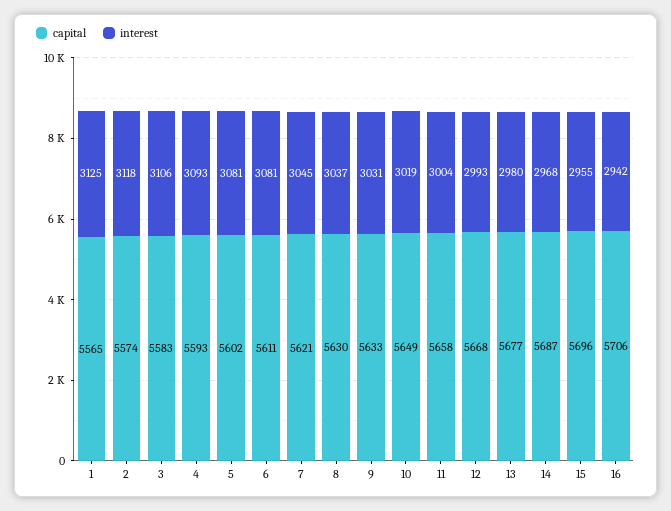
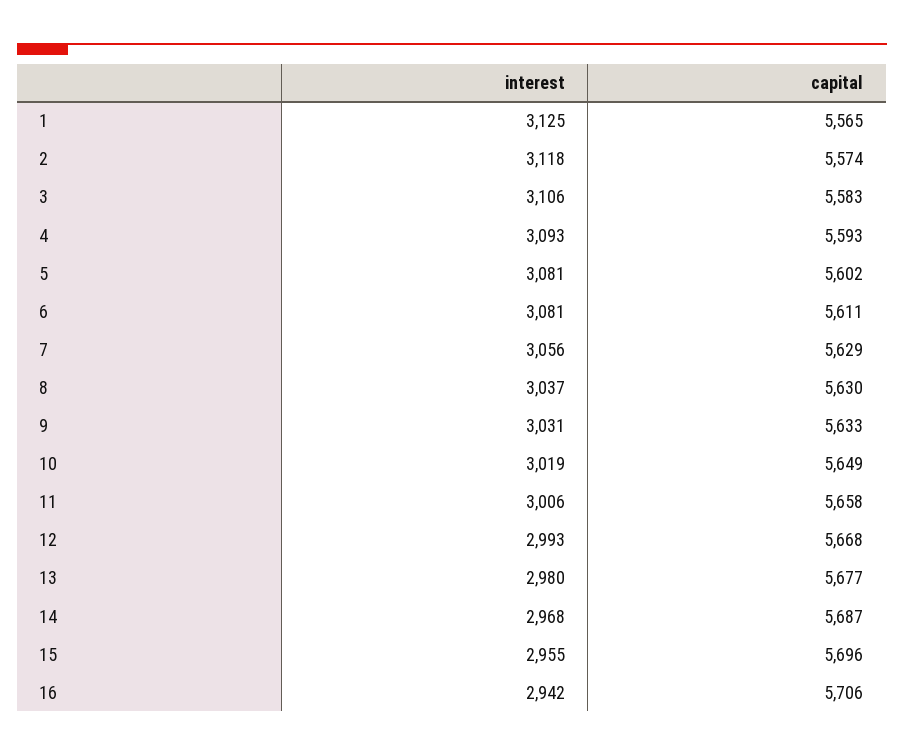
capital, 7: 5621 -> 5629
interest, 7: 3045 -> 3056
interest, 11: 3004 -> 3006

